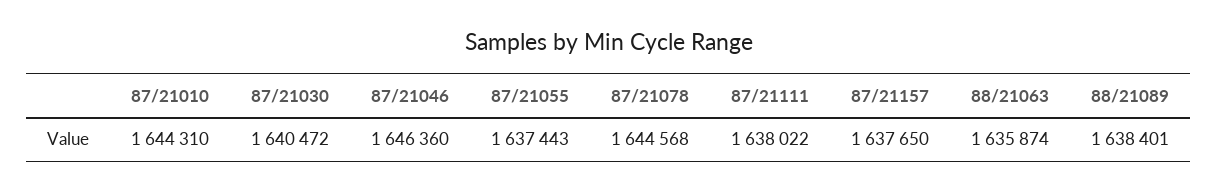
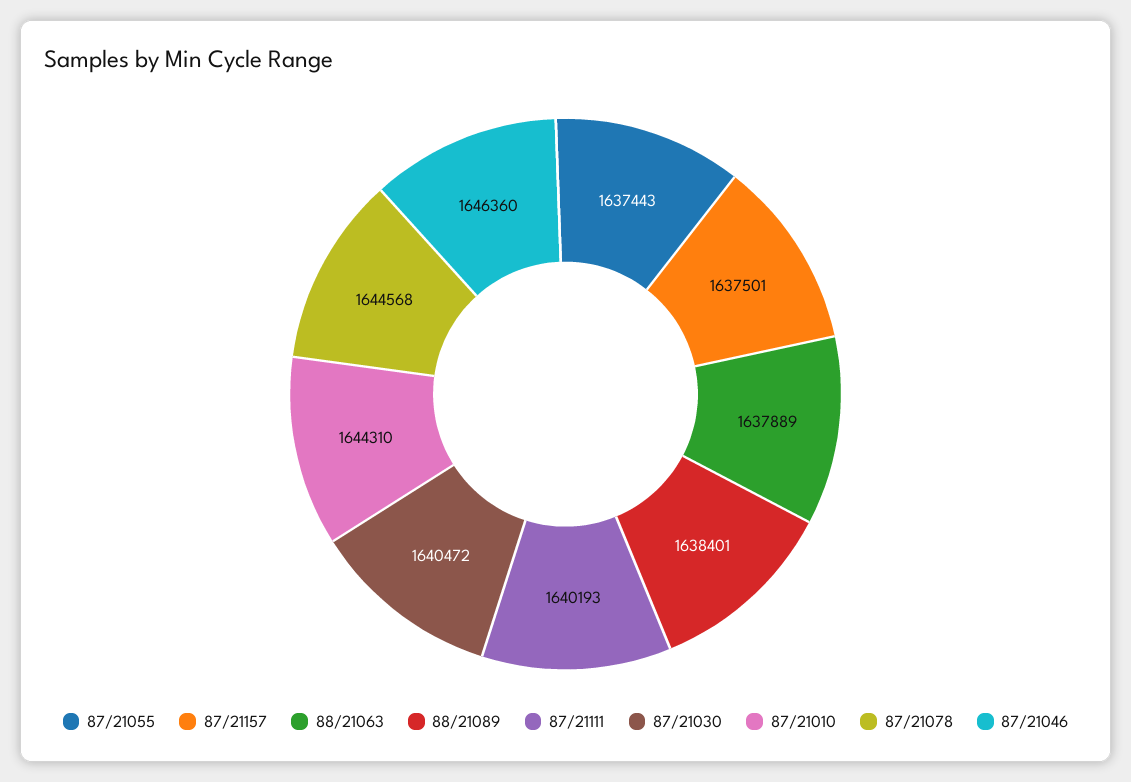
87/21111: 1638022 -> 1640193
87/21157: 1637650 -> 1637501
88/21063: 1635874 -> 1637889

